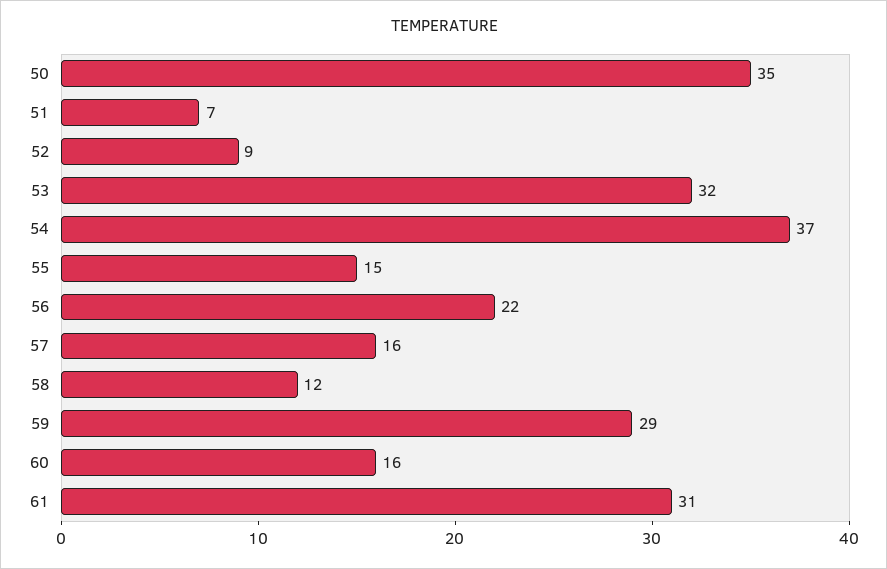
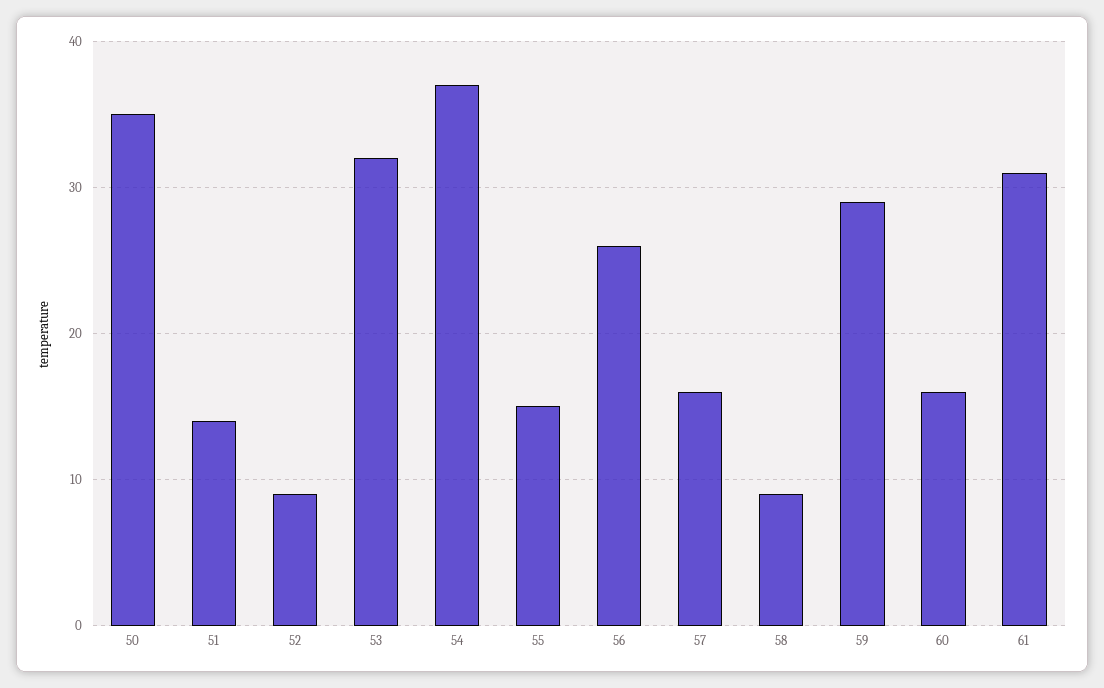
51: 7 -> 14
56: 22 -> 26
58: 12 -> 9

